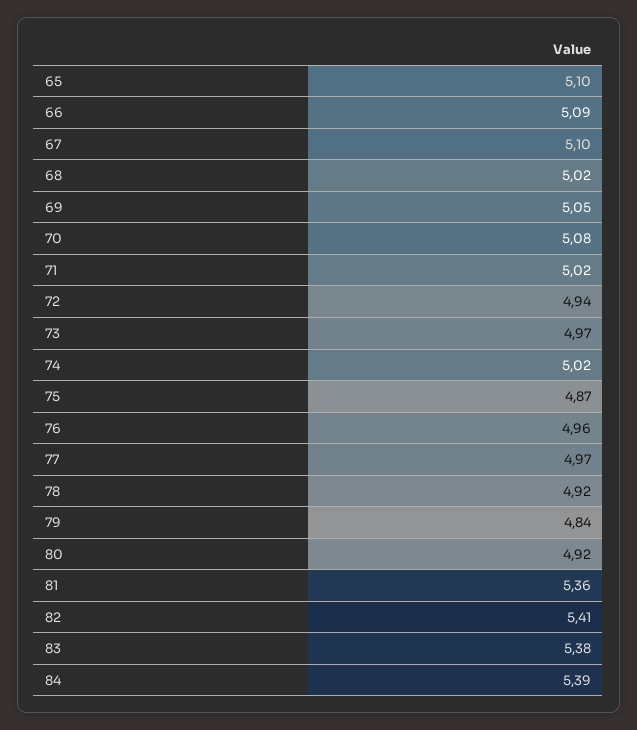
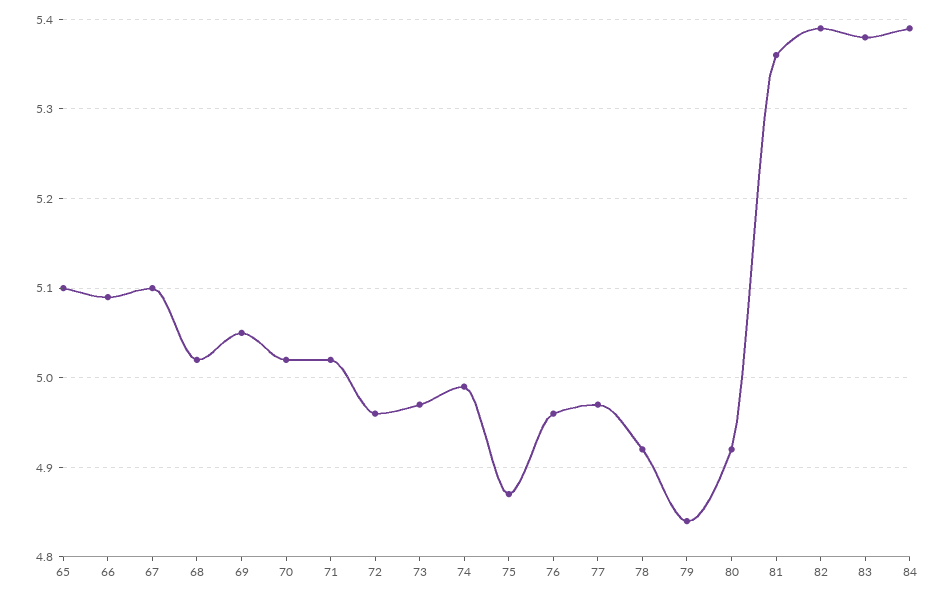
70: 5.08 -> 5.02
72: 4.94 -> 4.96
74: 5.02 -> 4.99
82: 5.41 -> 5.39

